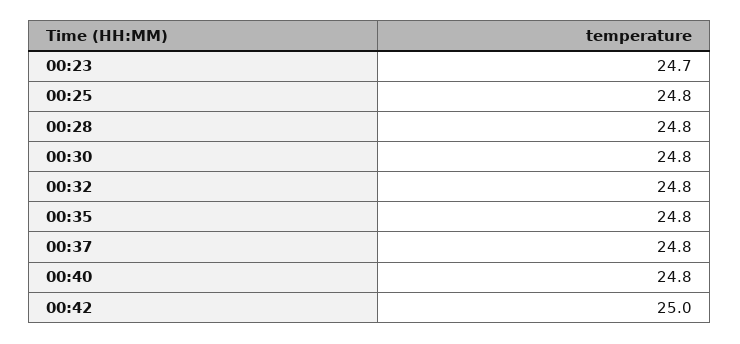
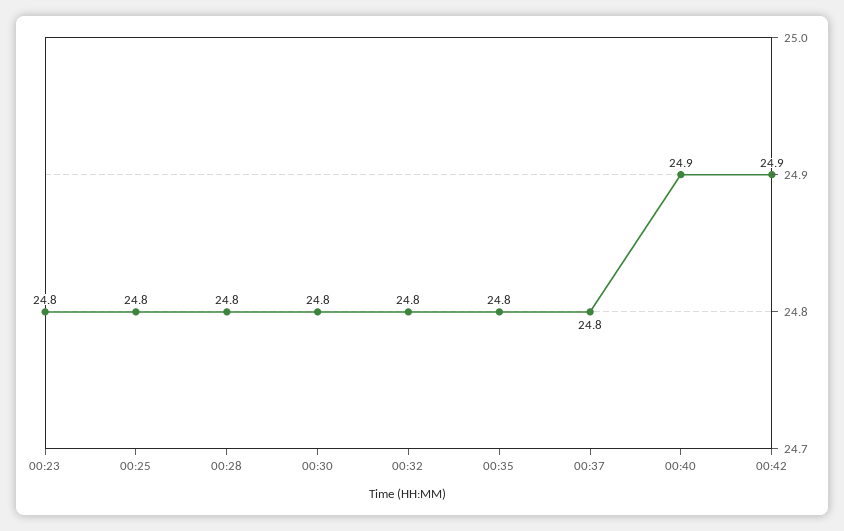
00:23: 24.7 -> 24.8
00:40: 24.8 -> 24.9
00:42: 25 -> 24.9

